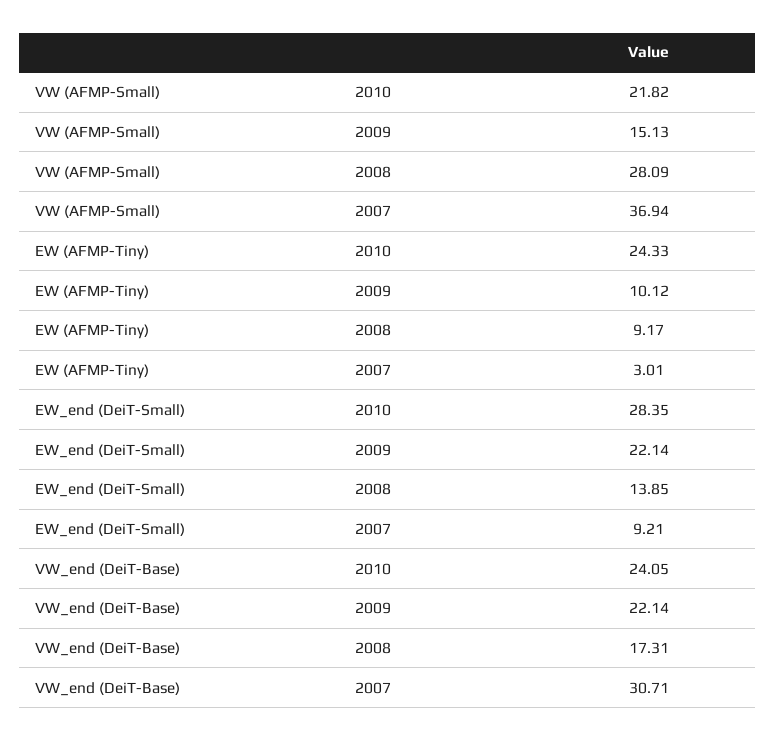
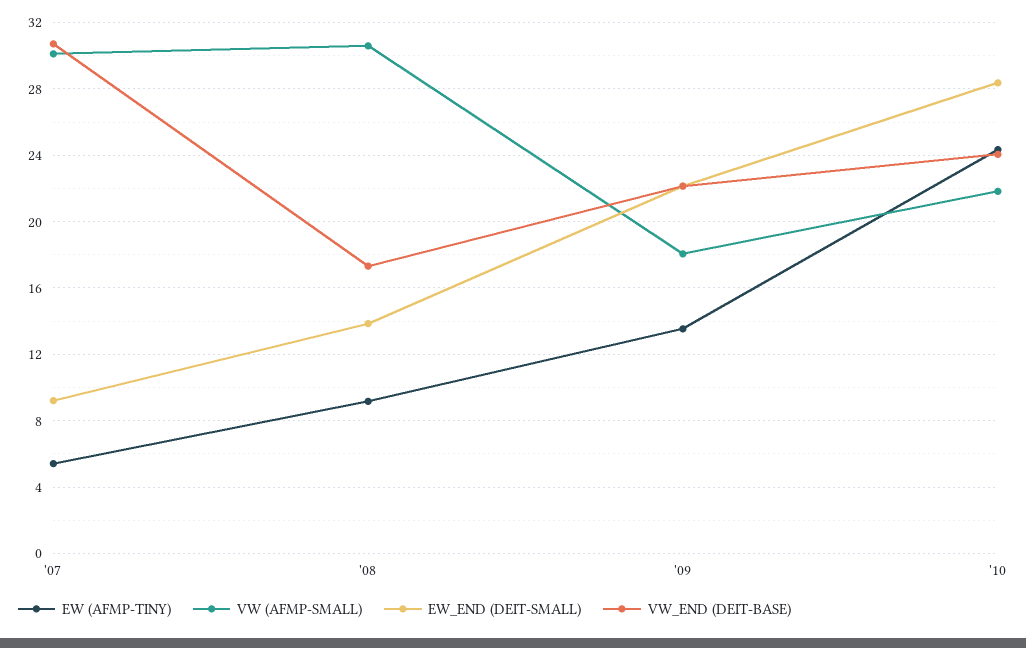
VW (AFMP-Small), 2009: 15.13 -> 18
VW (AFMP-Small), 2008: 28.09 -> 30.5
VW (AFMP-Small), 2007: 36.94 -> 30
EW (AFMP-Tiny), 2009: 10.12 -> 13.5
EW (AFMP-Tiny), 2007: 3.01 -> 5.5

